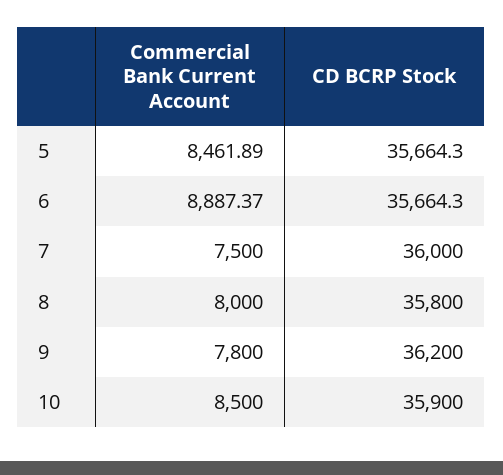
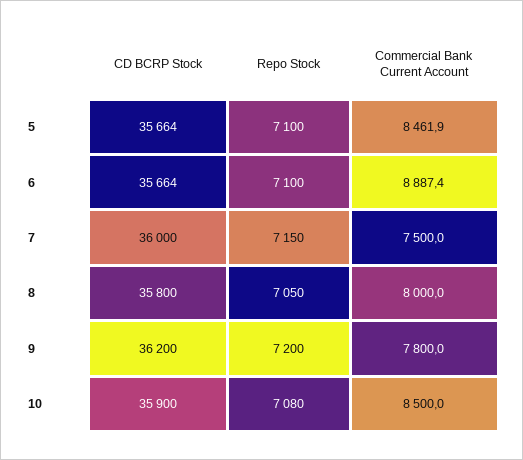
Repo Stock, 5: none -> 7100
Repo Stock, 6: none -> 7100
Repo Stock, 7: none -> 7150
Repo Stock, 8: none -> 7050
Repo Stock, 9: none -> 7200
Repo Stock, 10: none -> 7080

